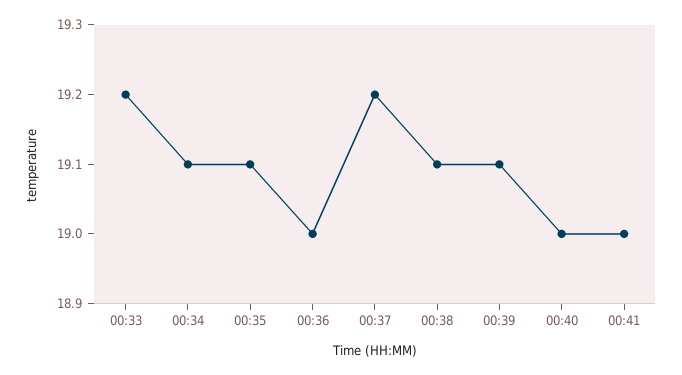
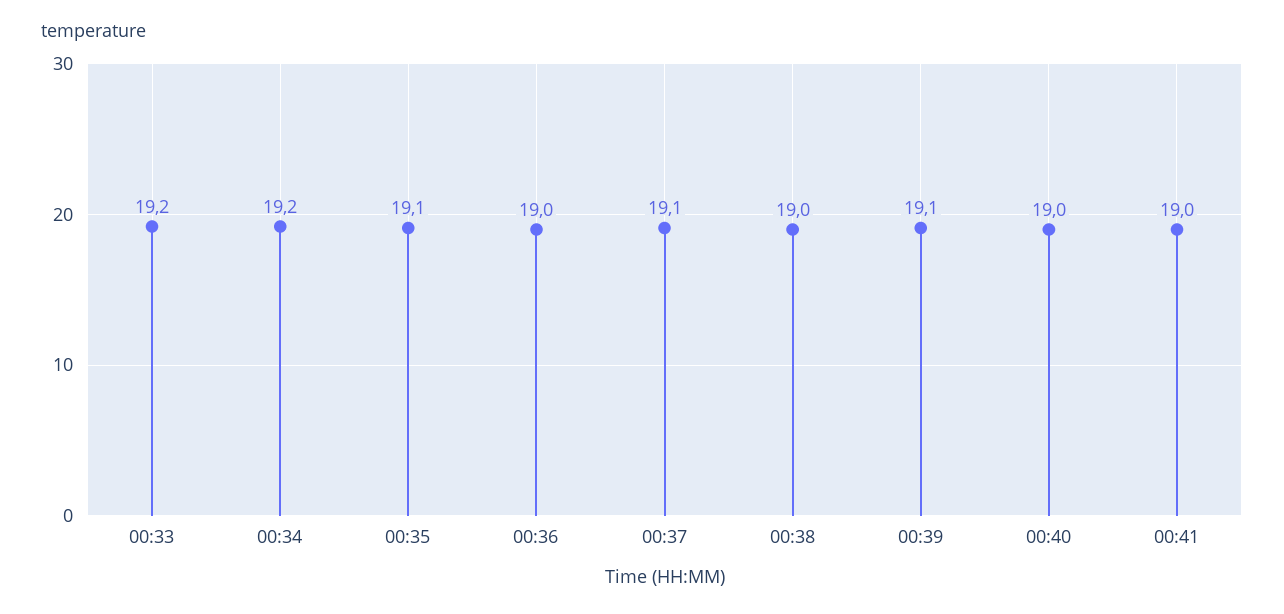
00:34: 19.1 -> 19.2
00:37: 19.2 -> 19.1
00:38: 19.1 -> 19

